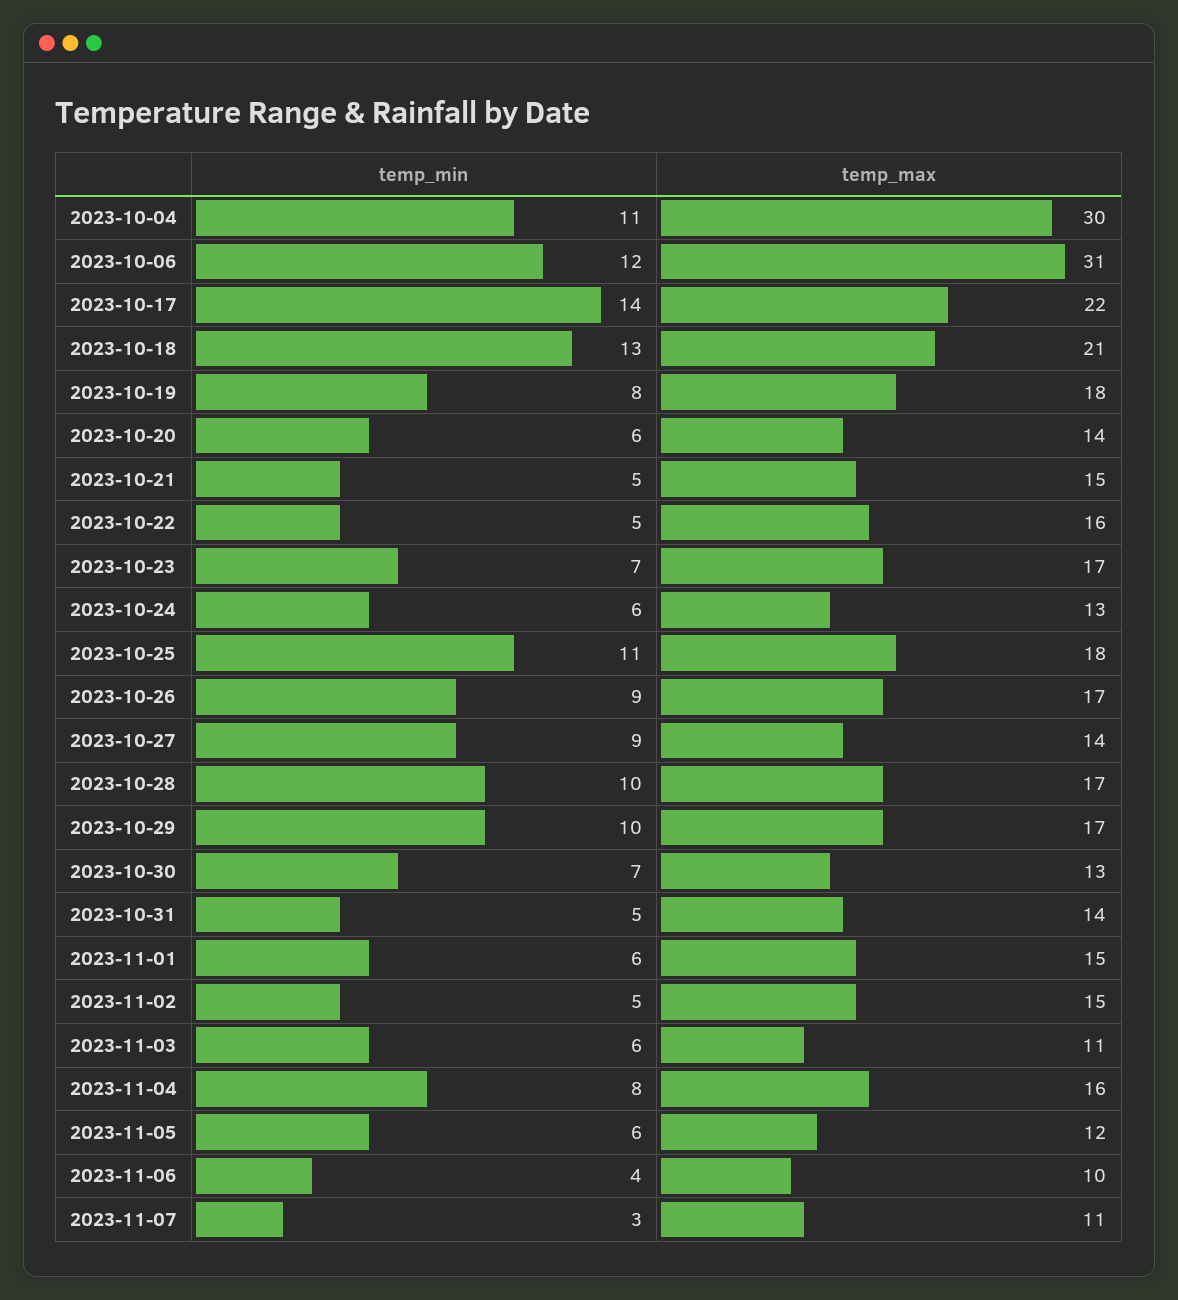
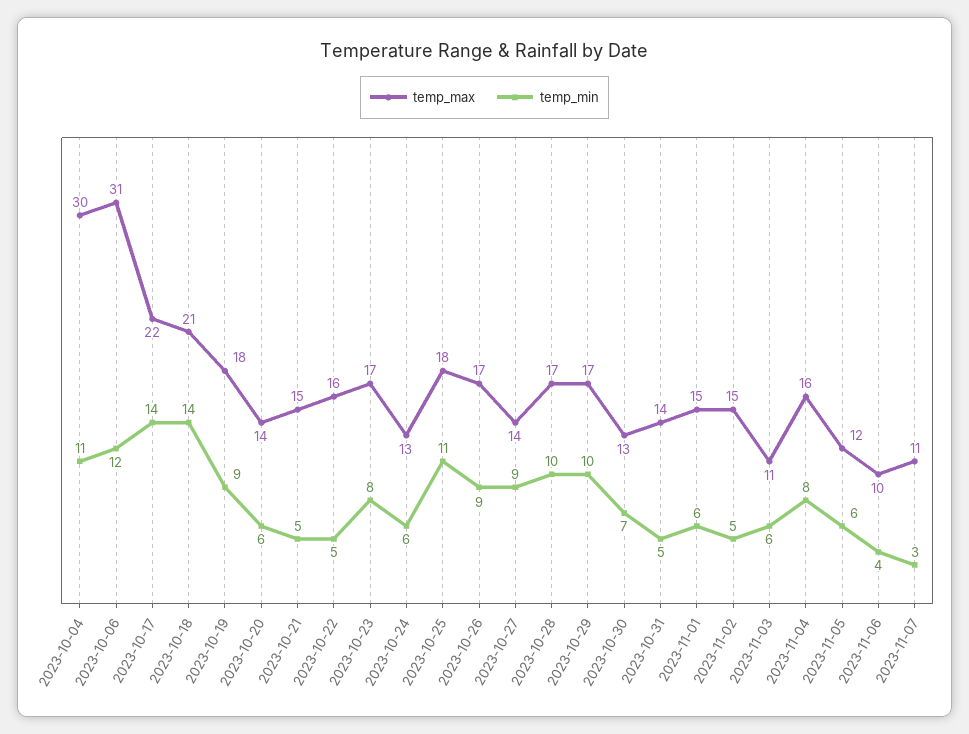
temp_min, 2023-10-18: 13 -> 14
temp_min, 2023-10-19: 8 -> 9
temp_min, 2023-10-23: 7 -> 8

